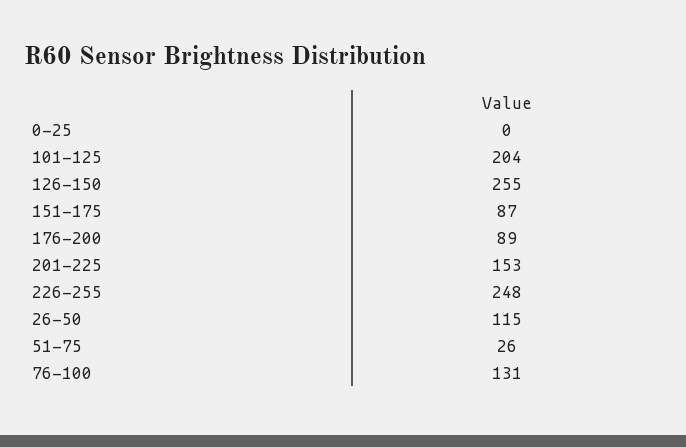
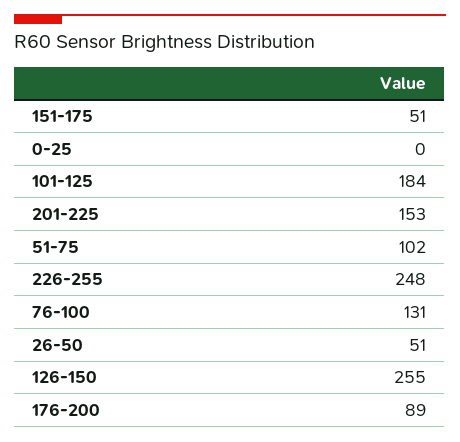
101-125: 204 -> 184
151-175: 87 -> 51
26-50: 115 -> 51
51-75: 26 -> 102

